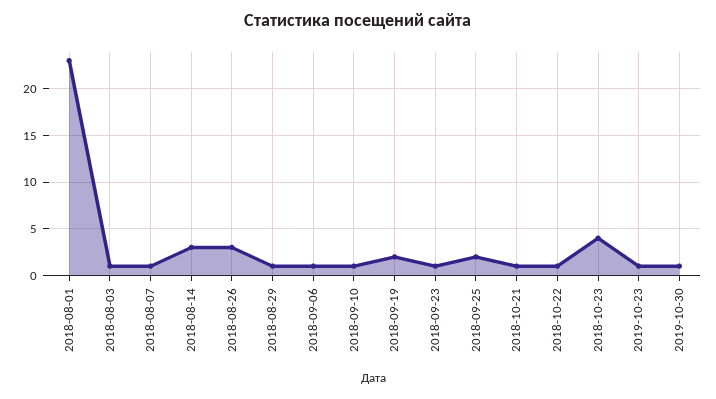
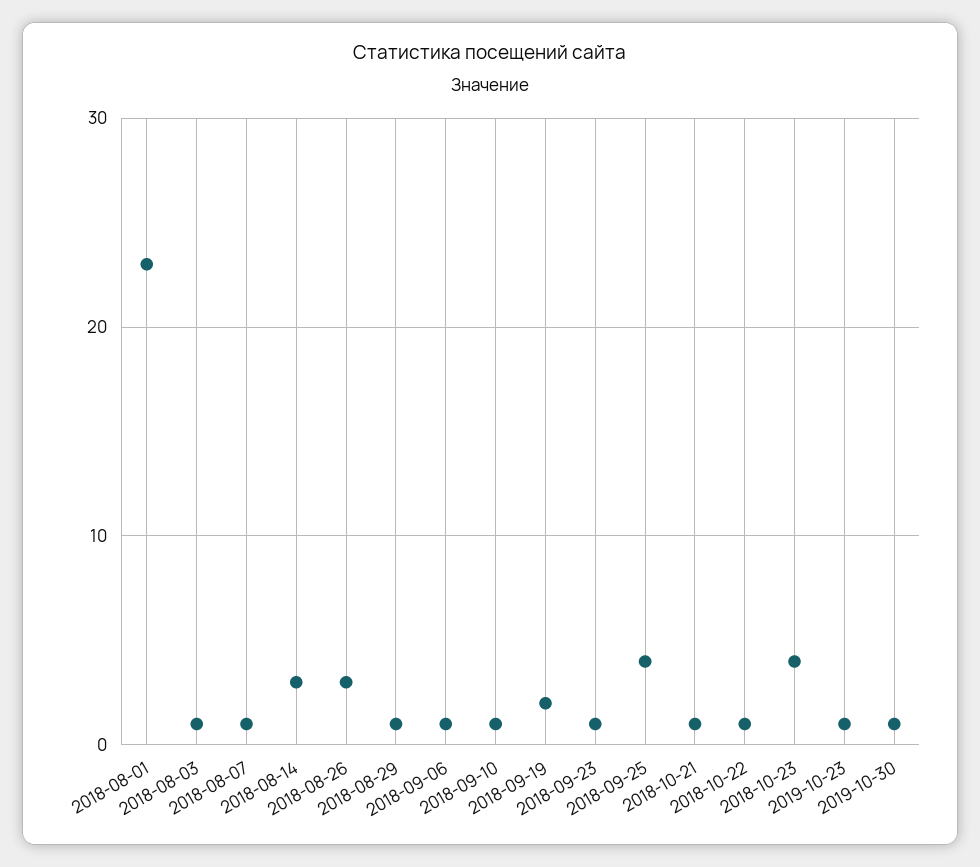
2018-09-25: 2 -> 4

